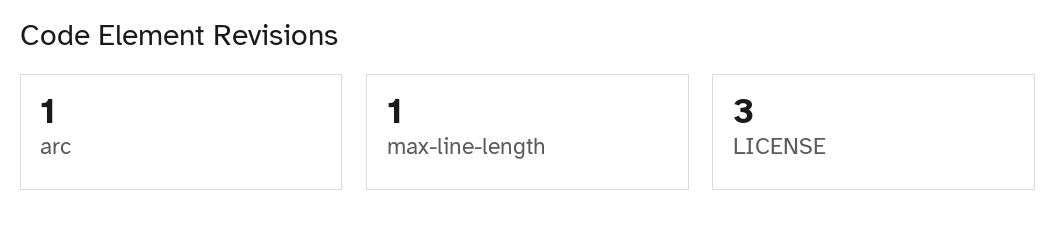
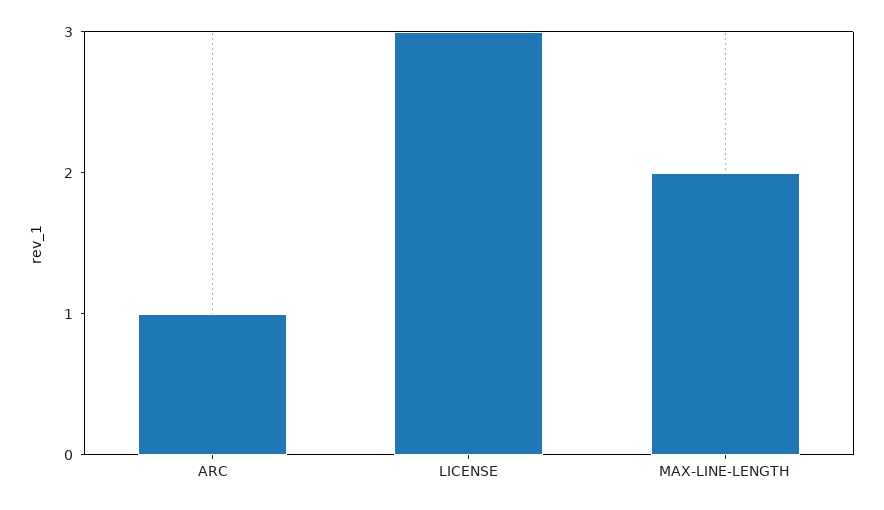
max-line-length: 1 -> 2

